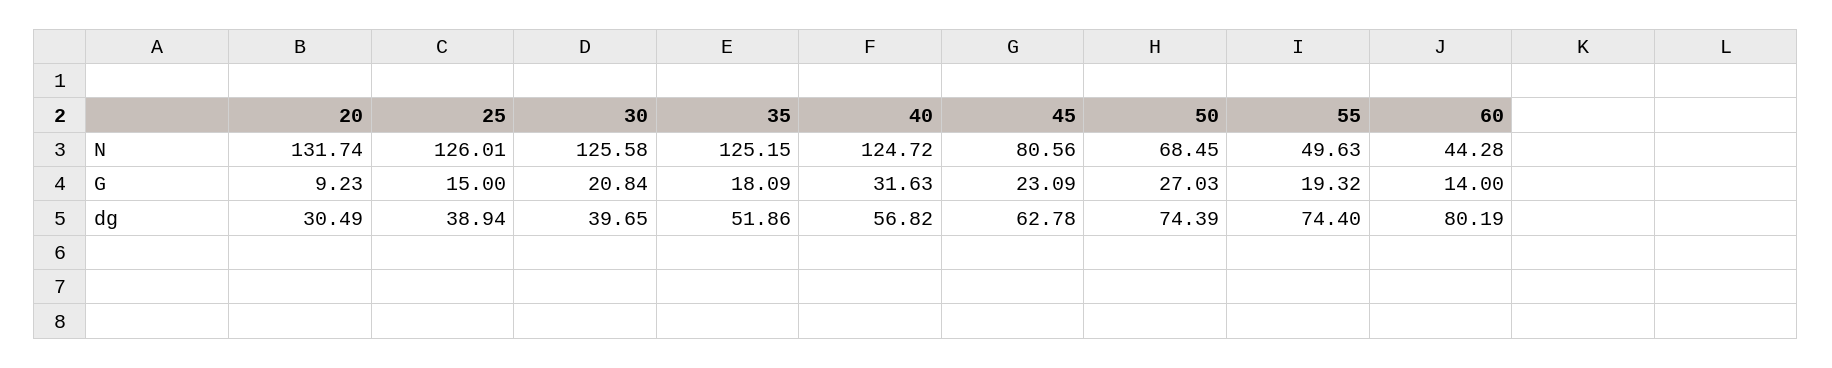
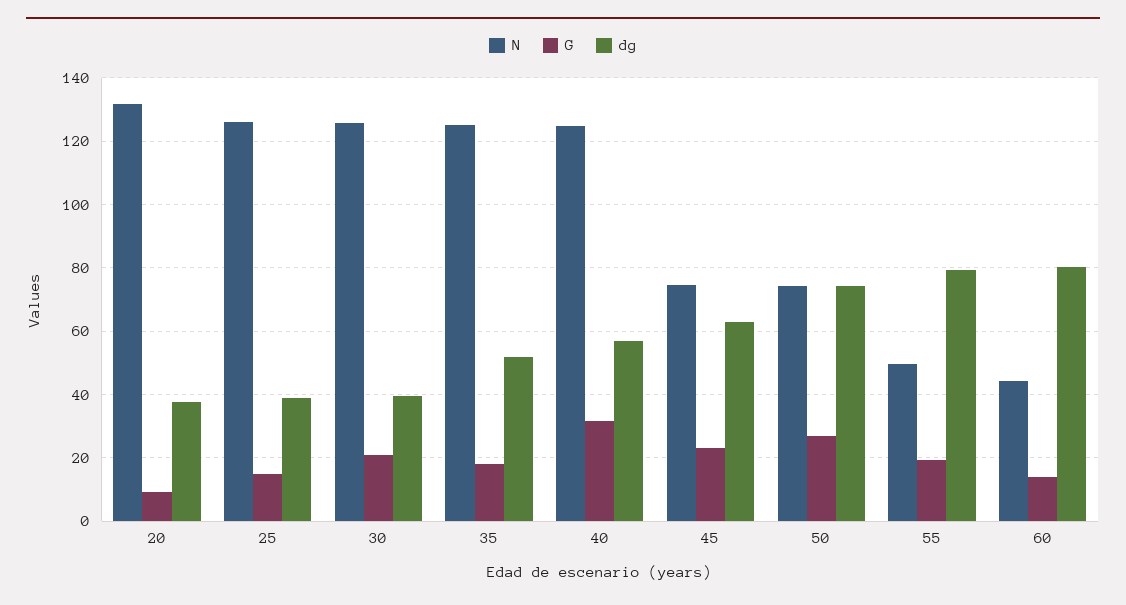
N, 45: 80.56 -> 74
N, 50: 68.45 -> 74
dg, 20: 30.49 -> 38
dg, 55: 74.4 -> 80

